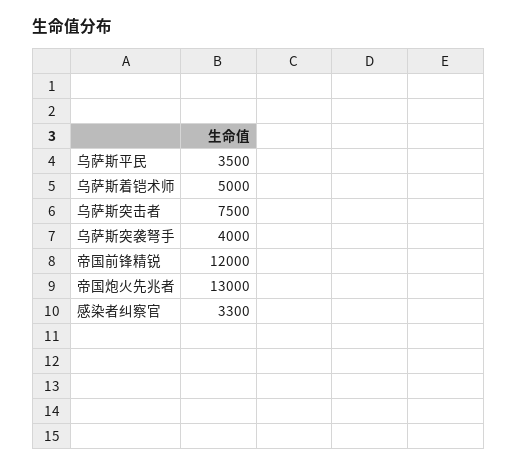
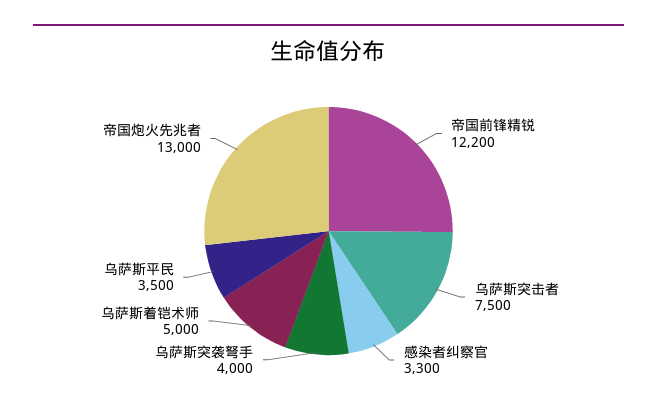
帝国前锋精锐: 12000 -> 12200

